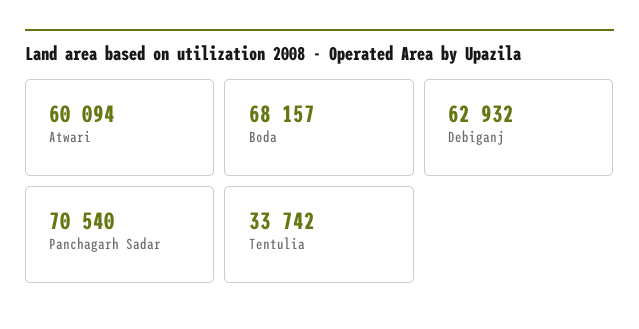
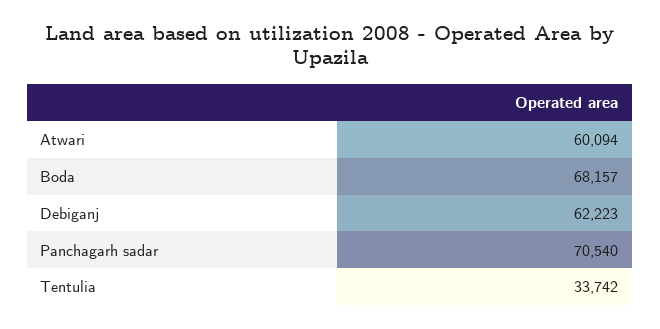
Debiganj: 62932 -> 62223

